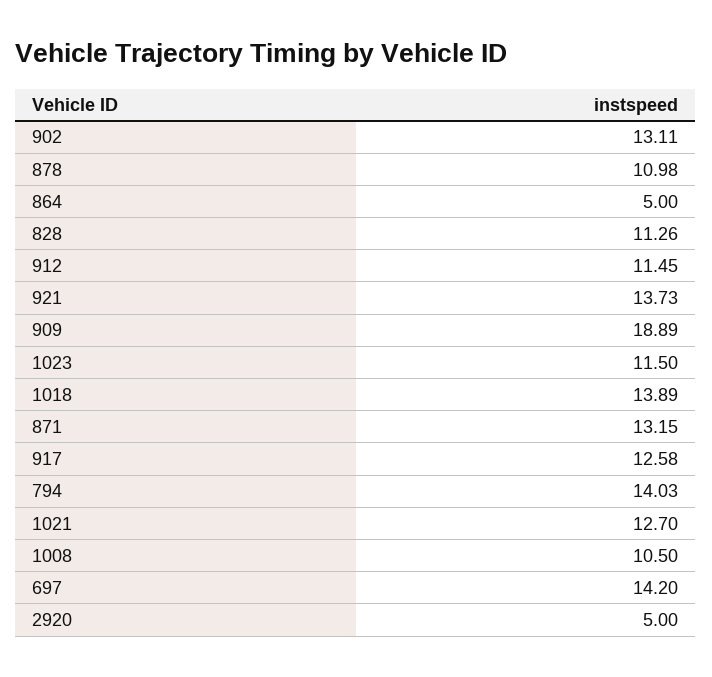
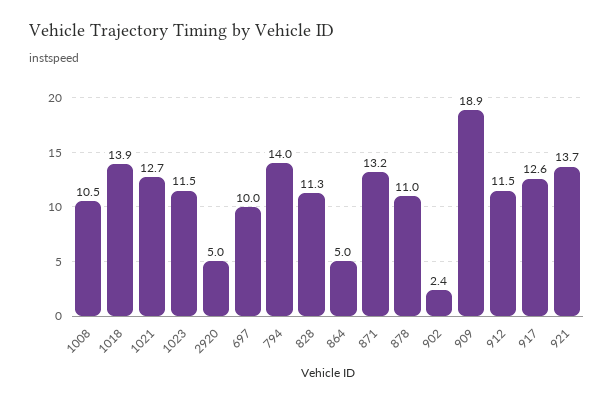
902: 13.11 -> 2.4
697: 14.2 -> 10

